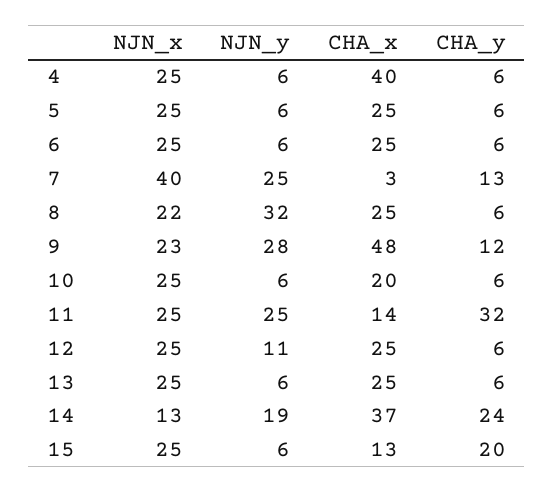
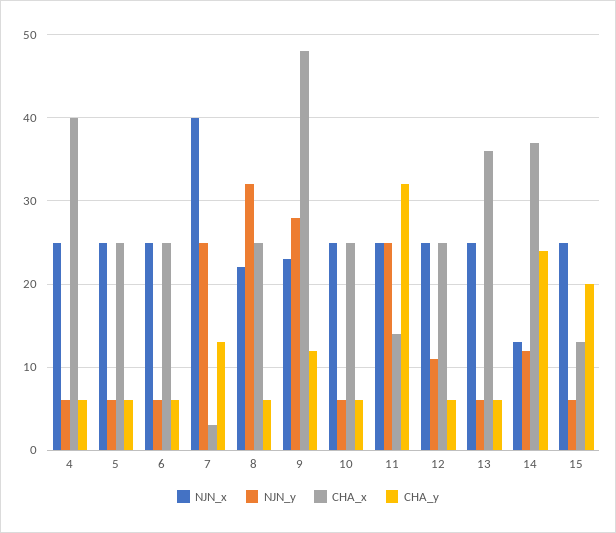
CHA_x, 10: 20 -> 25
CHA_x, 13: 25 -> 36
NJN_y, 14: 19 -> 12

